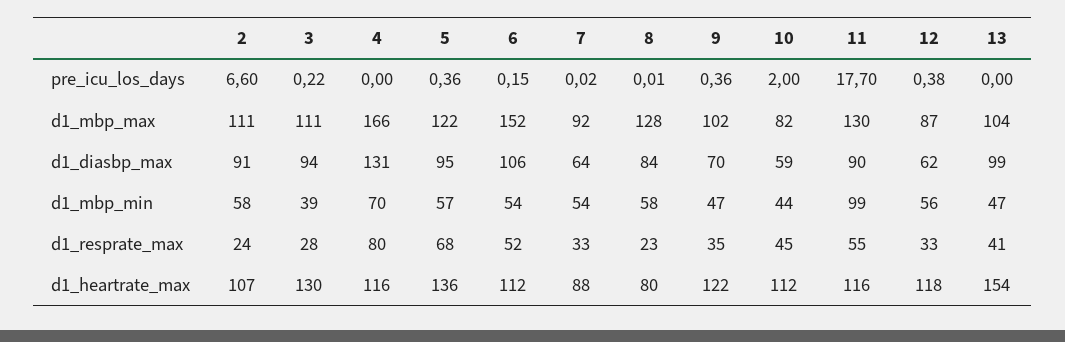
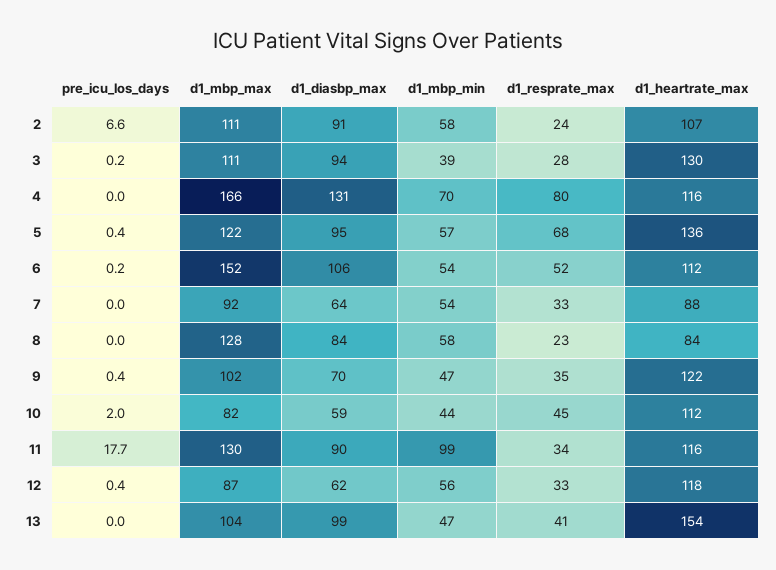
11, d1_resprate_max: 55 -> 34
8, d1_heartrate_max: 80 -> 84

